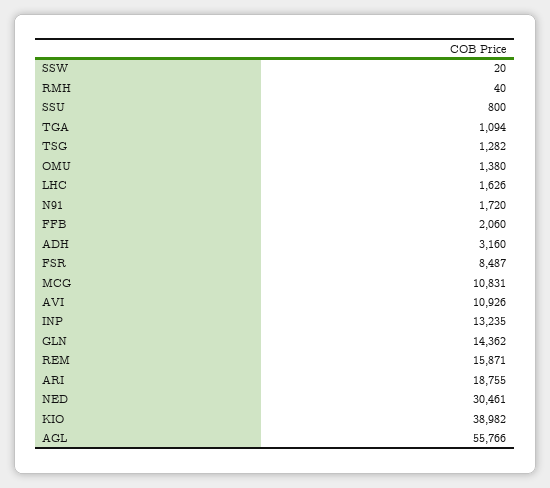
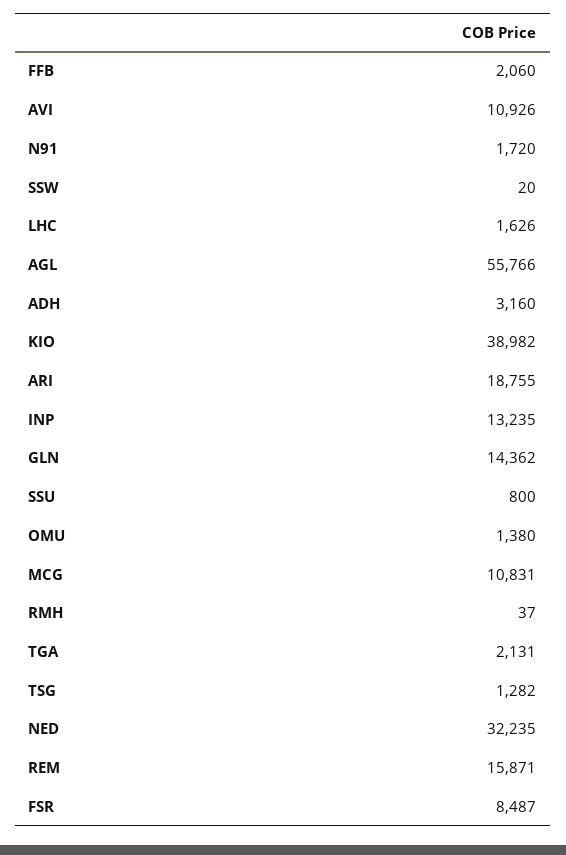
RMH: 40 -> 37
TGA: 1094 -> 2131
NED: 30461 -> 32235

